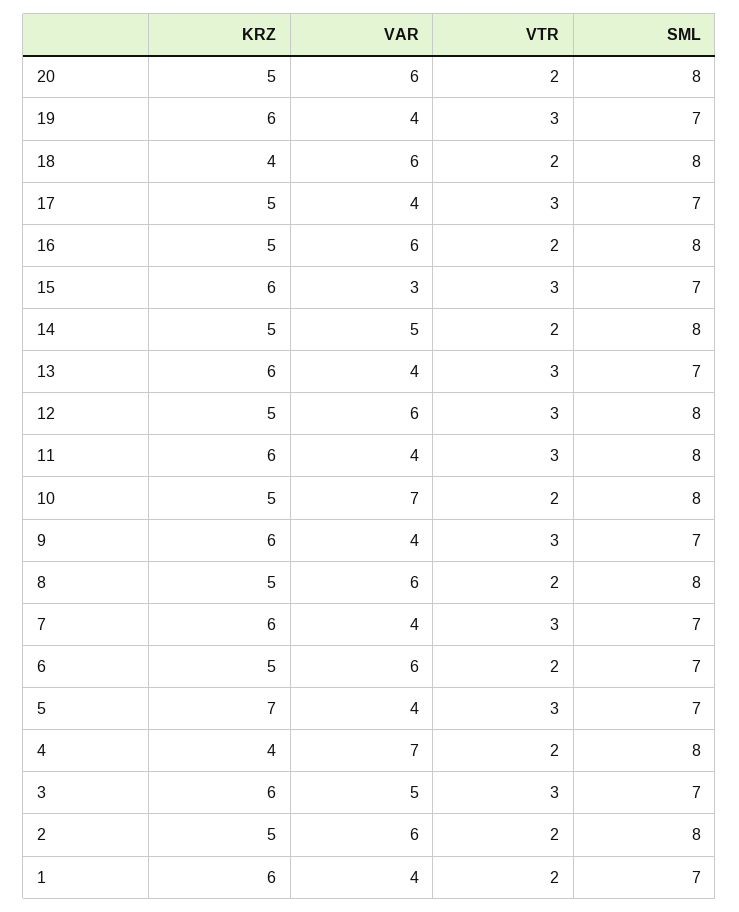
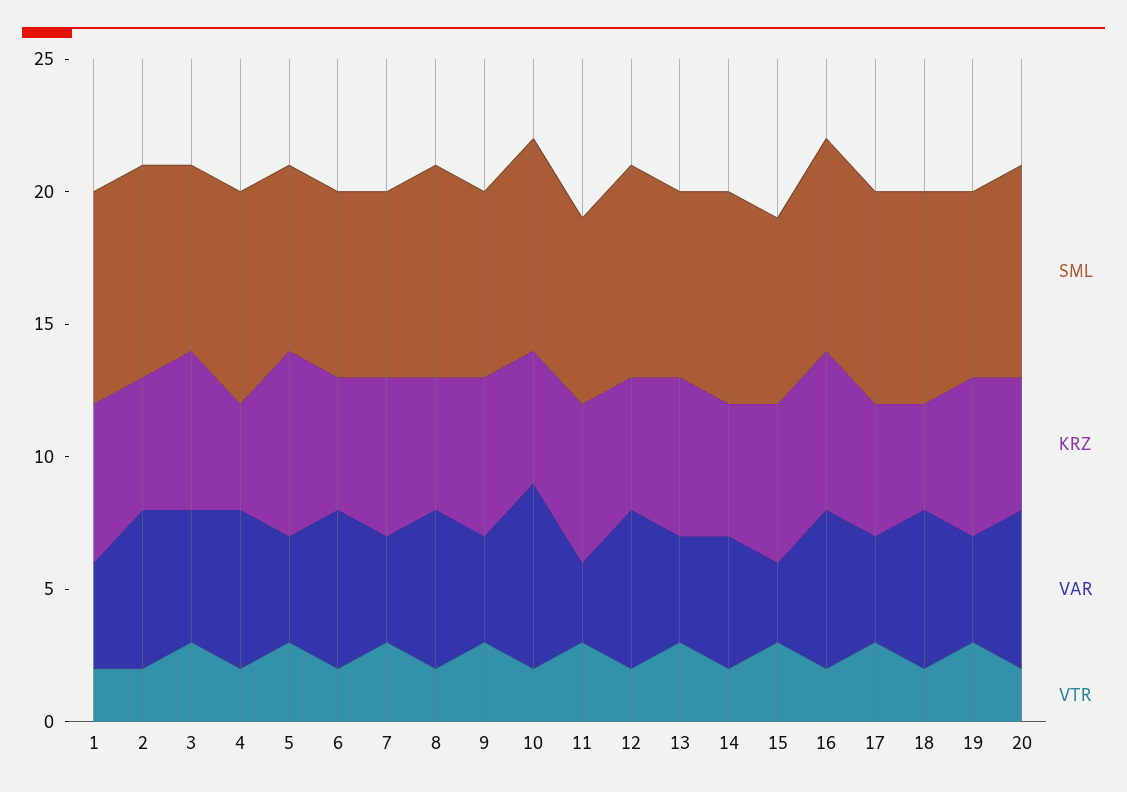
SML, 17: 7 -> 8
KRZ, 16: 5 -> 6
VTR, 12: 3 -> 2
VAR, 11: 4 -> 3
SML, 11: 8 -> 7
VAR, 4: 7 -> 6
SML, 1: 7 -> 8

